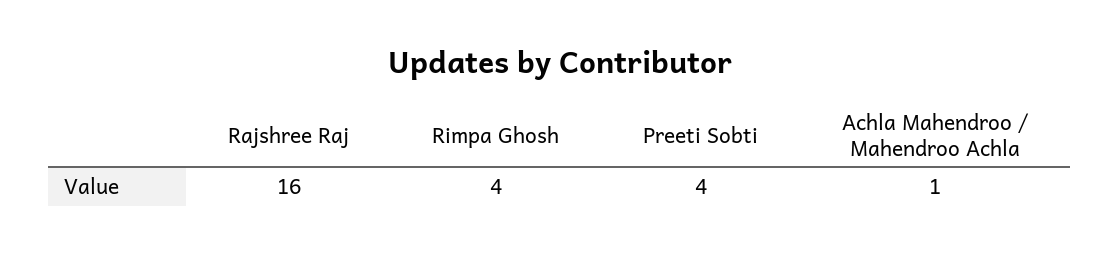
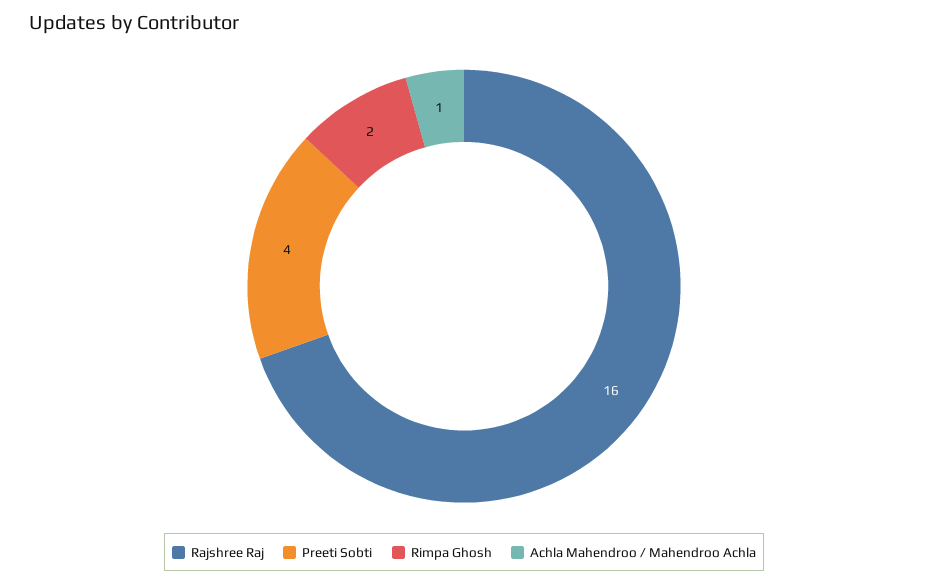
Rimpa Ghosh: 4 -> 2

